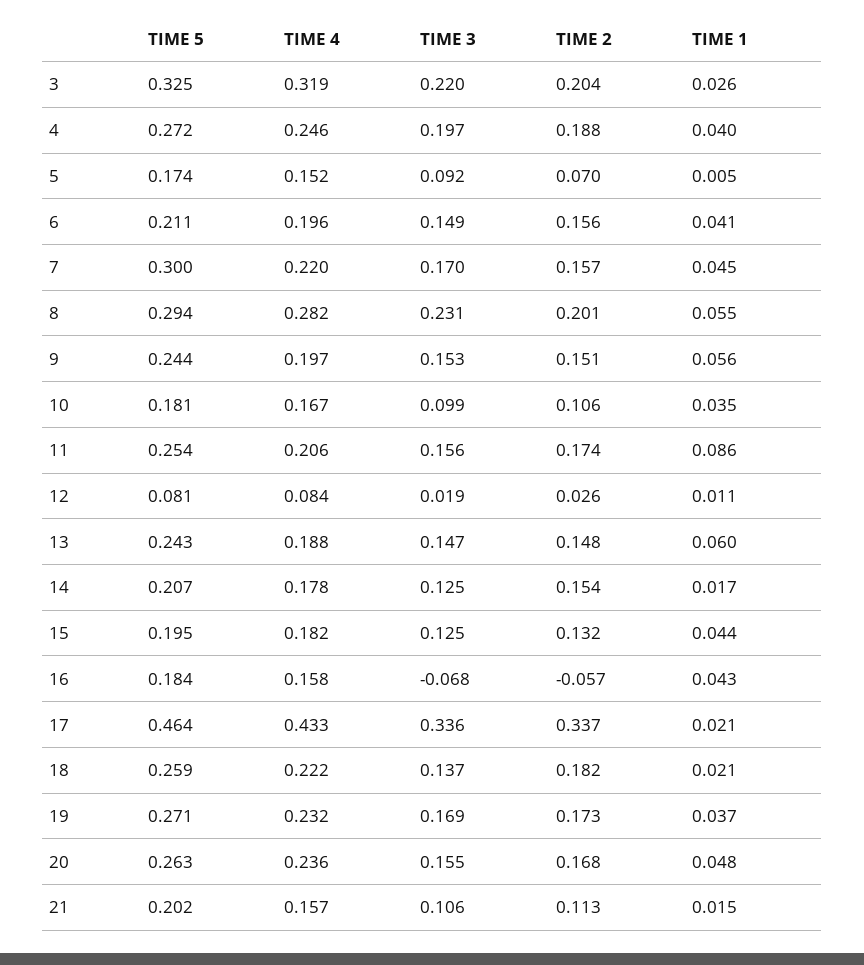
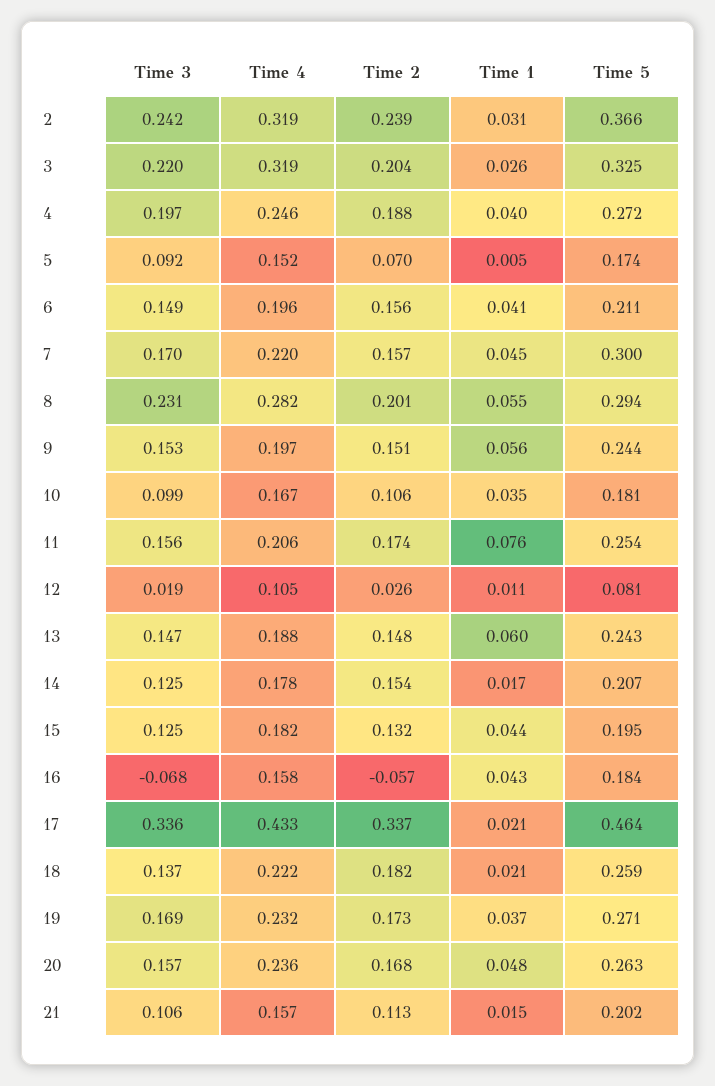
TIME 1, 11: 0.086 -> 0.076
TIME 4, 12: 0.084 -> 0.105
TIME 3, 20: 0.155 -> 0.157
TIME 3, 2: none -> 0.242
TIME 4, 2: none -> 0.319
TIME 2, 2: none -> 0.239
TIME 1, 2: none -> 0.031
TIME 5, 2: none -> 0.366

